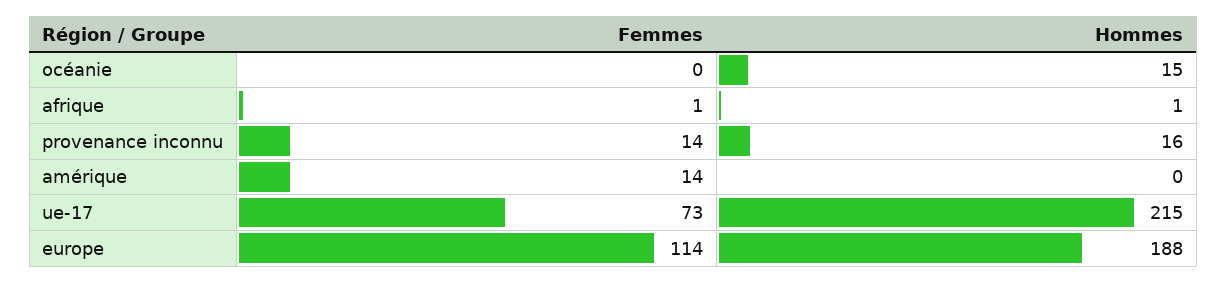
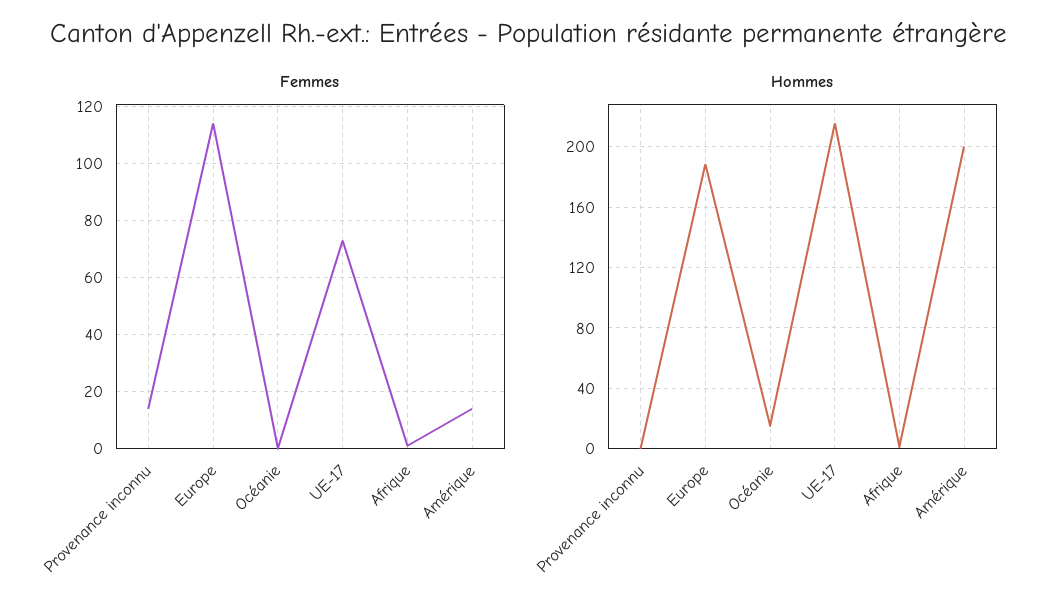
Hommes, provenance inconnu: 16 -> 0
Hommes, amérique: 0 -> 200

